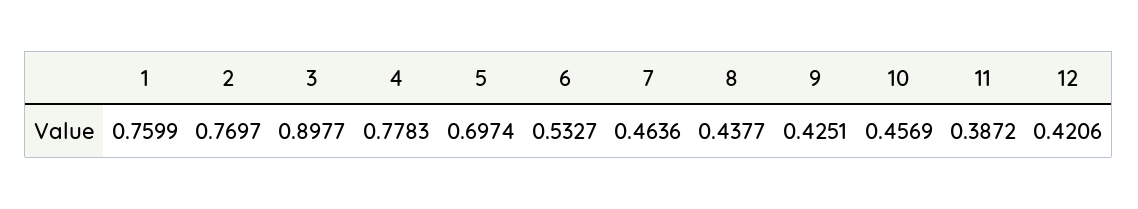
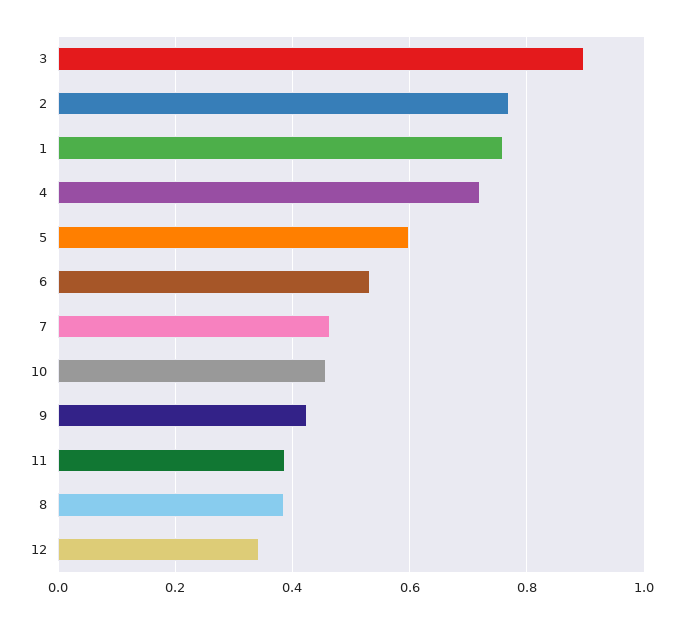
4: 0.7783 -> 0.72
5: 0.6974 -> 0.6
8: 0.4377 -> 0.38
12: 0.4206 -> 0.34

